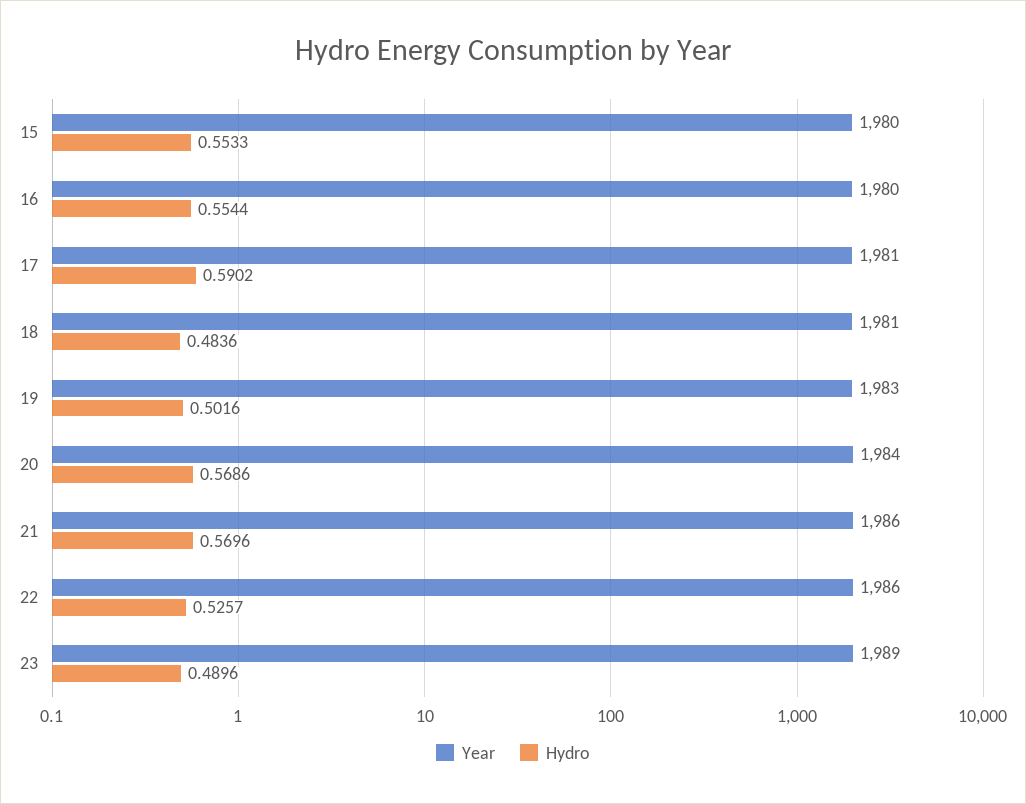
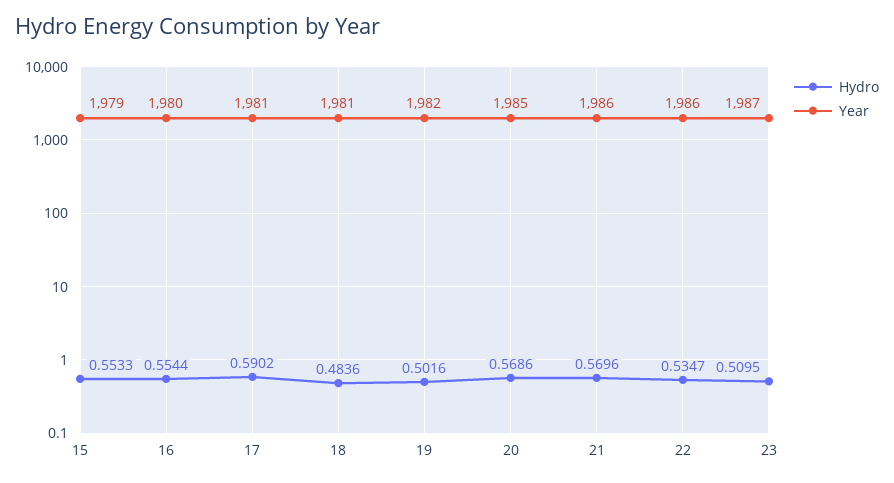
Year, 15: 1980 -> 1979
Year, 19: 1983 -> 1982
Year, 20: 1984 -> 1985
Hydro, 22: 0.5257 -> 0.5347
Year, 23: 1989 -> 1987
Hydro, 23: 0.4896 -> 0.5095

